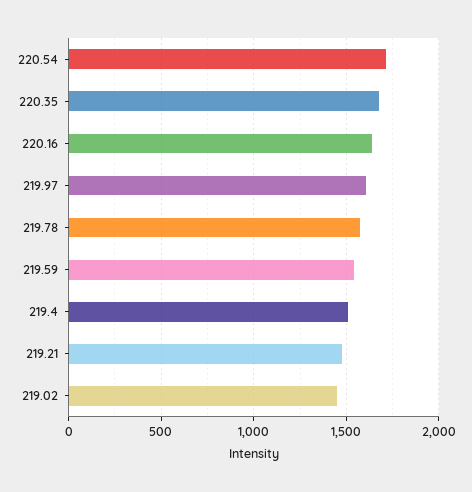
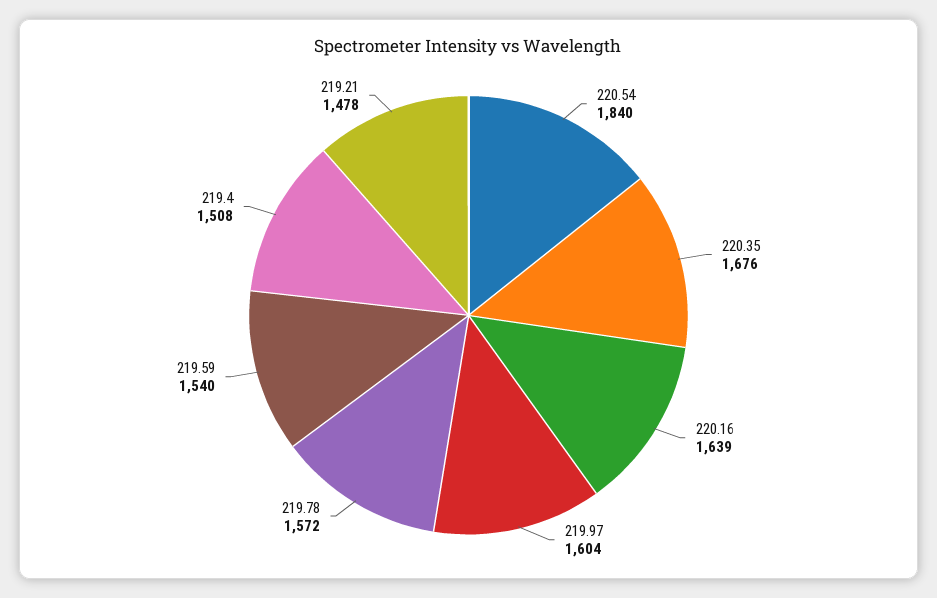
220.54: 1700 -> 1840
219.02: 1450 -> none

